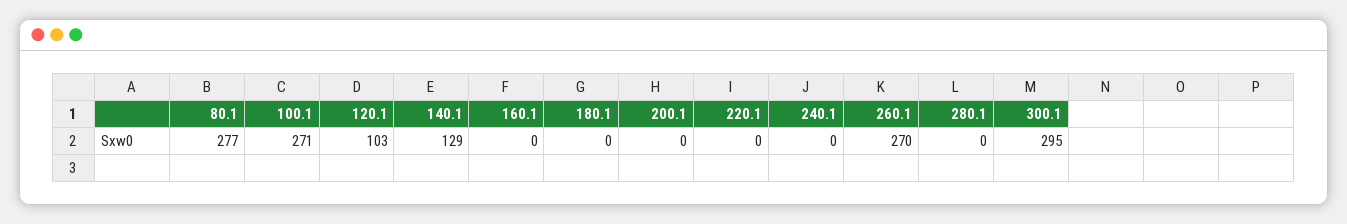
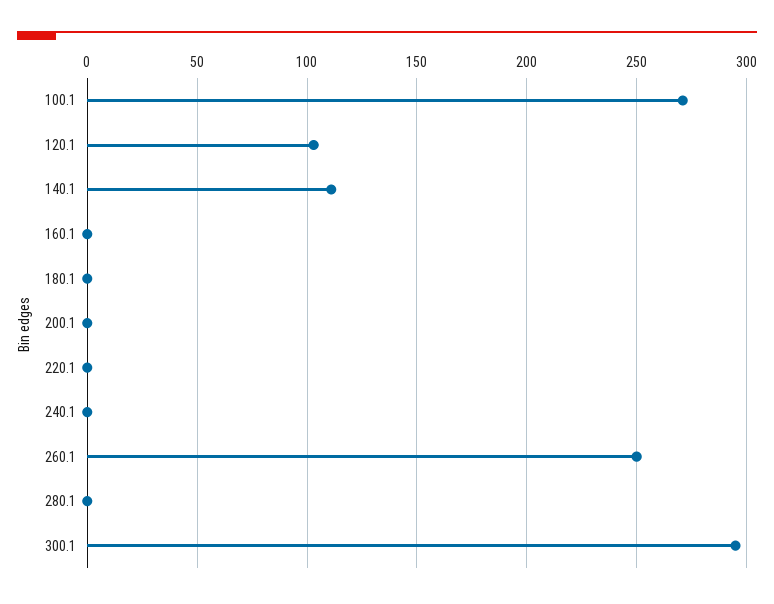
80.1: 277 -> none
140.1: 129 -> 110
260.1: 270 -> 250

